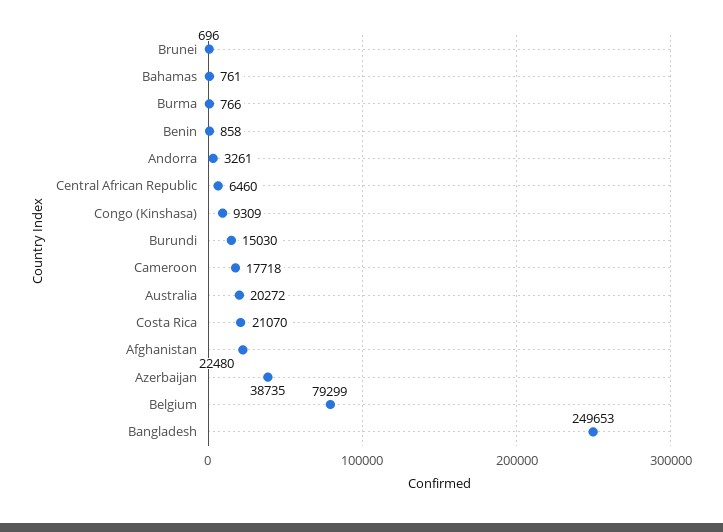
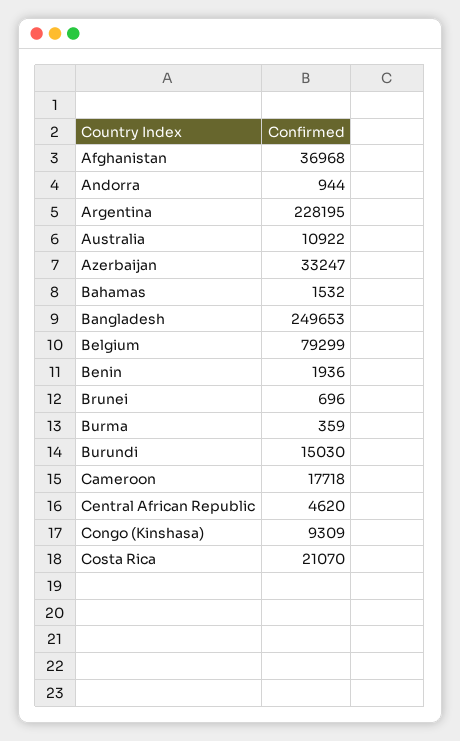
Bahamas: 761 -> 1532
Burma: 766 -> 359
Benin: 858 -> 1936
Andorra: 3261 -> 944
Central African Republic: 6460 -> 4620
Australia: 20272 -> 10922
Afghanistan: 22480 -> 36968
Azerbaijan: 38735 -> 33247
Argentina: none -> 228195

